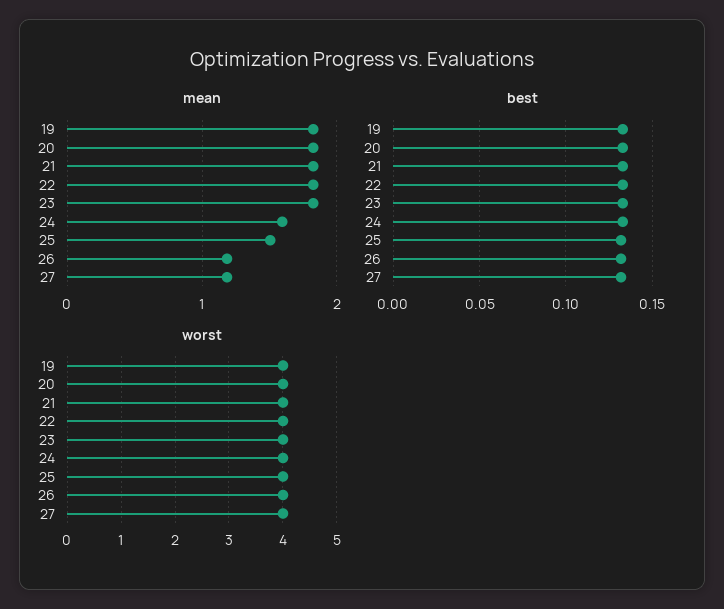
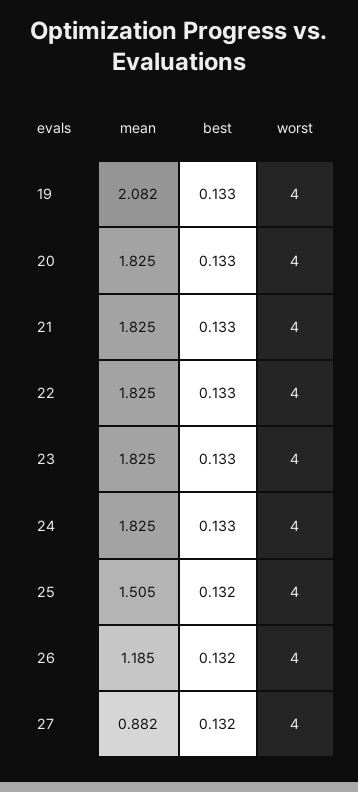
mean, 19: 1.8 -> 2.082
mean, 24: 1.6 -> 1.825
mean, 27: 1.2 -> 0.882

